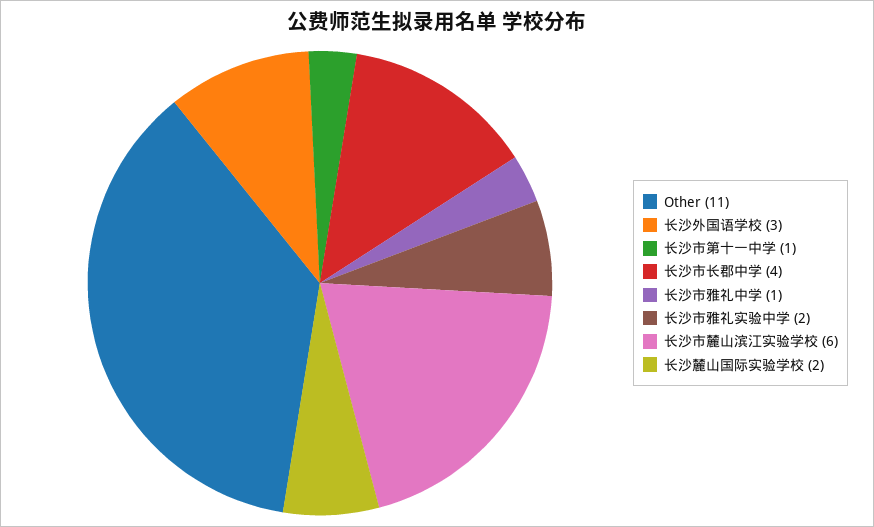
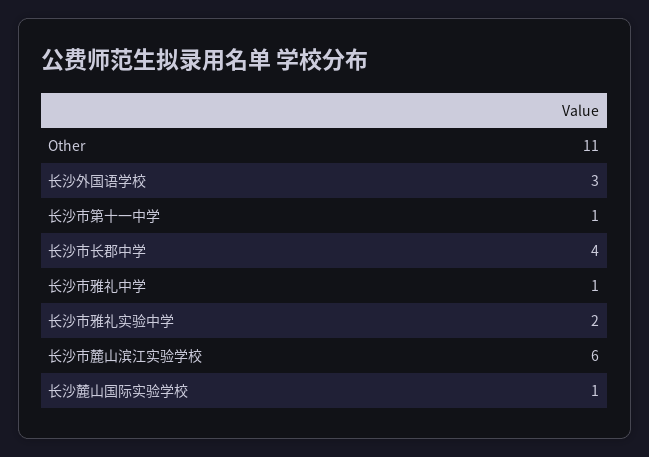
长沙麓山国际实验学校: 2 -> 1

